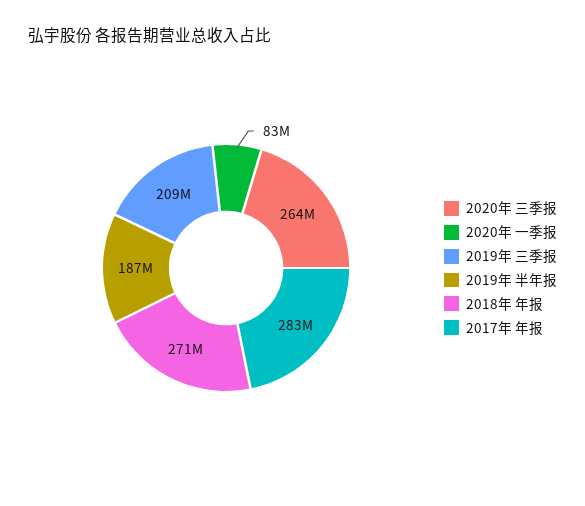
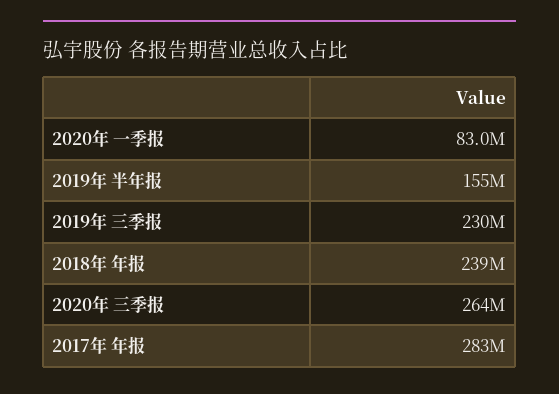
2019年 三季报: 209000000 -> 230000000
2019年 半年报: 187000000 -> 155000000
2018年 年报: 271000000 -> 239000000

